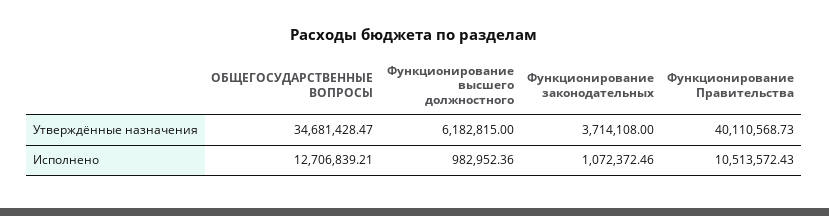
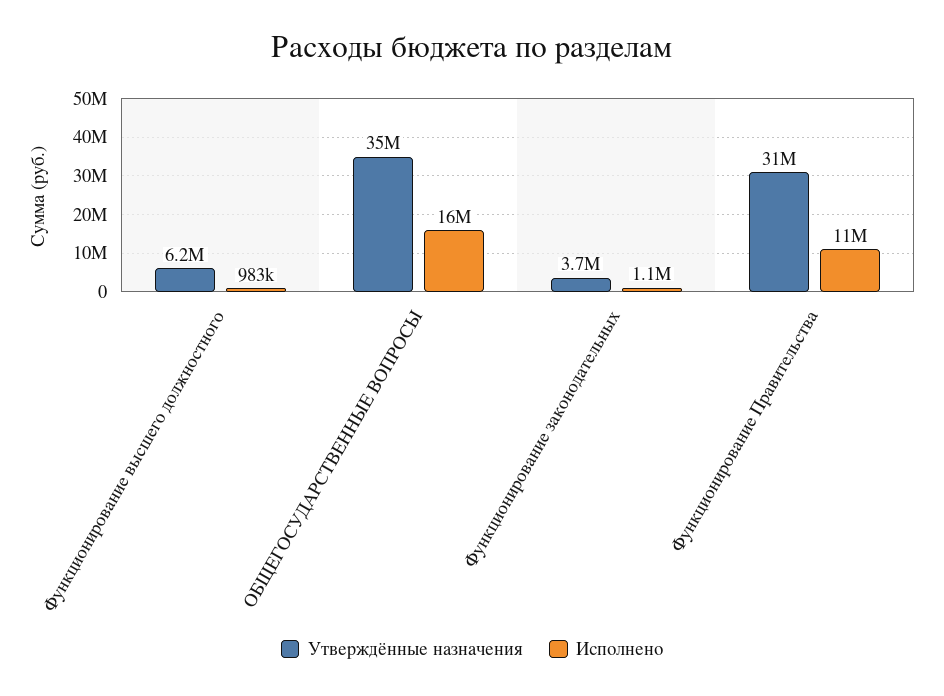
Утверждённые назначения, Функционирование Правительства: 40110568.73 -> 31000000
Исполнено, ОБЩЕГОСУДАРСТВЕННЫЕ ВОПРОСЫ: 12706839.21 -> 16000000

